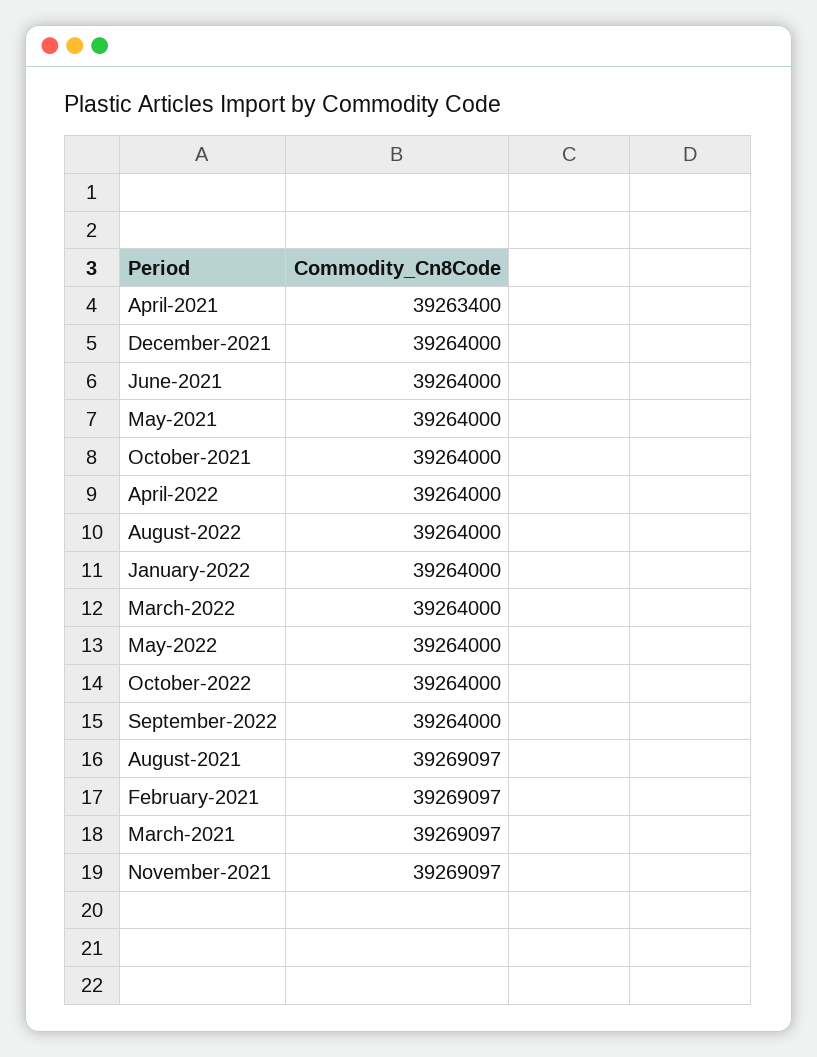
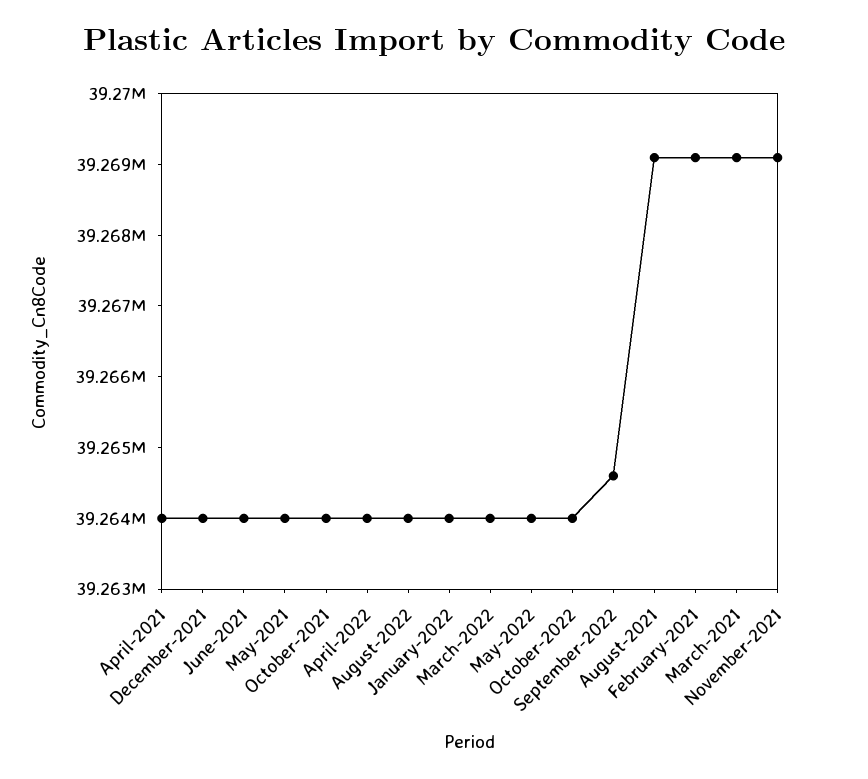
April-2021: 39263400 -> 39264000
September-2022: 39264000 -> 39264600

